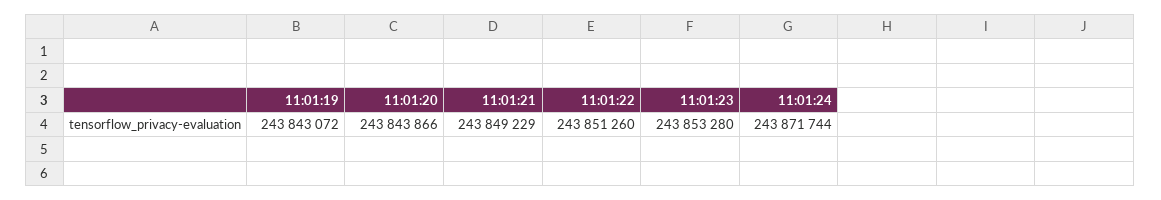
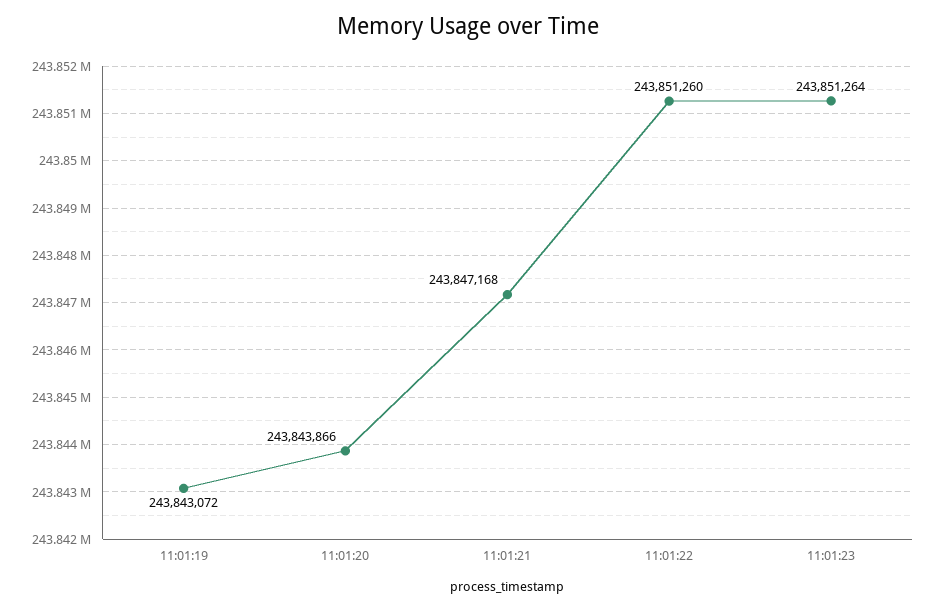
11:01:21: 243849229 -> 243847168
11:01:23: 243853280 -> 243851264
11:01:24: 243871744 -> none

